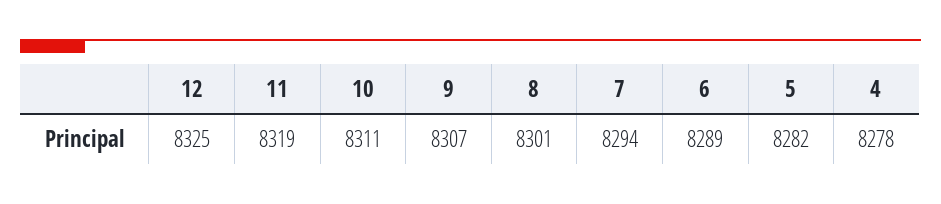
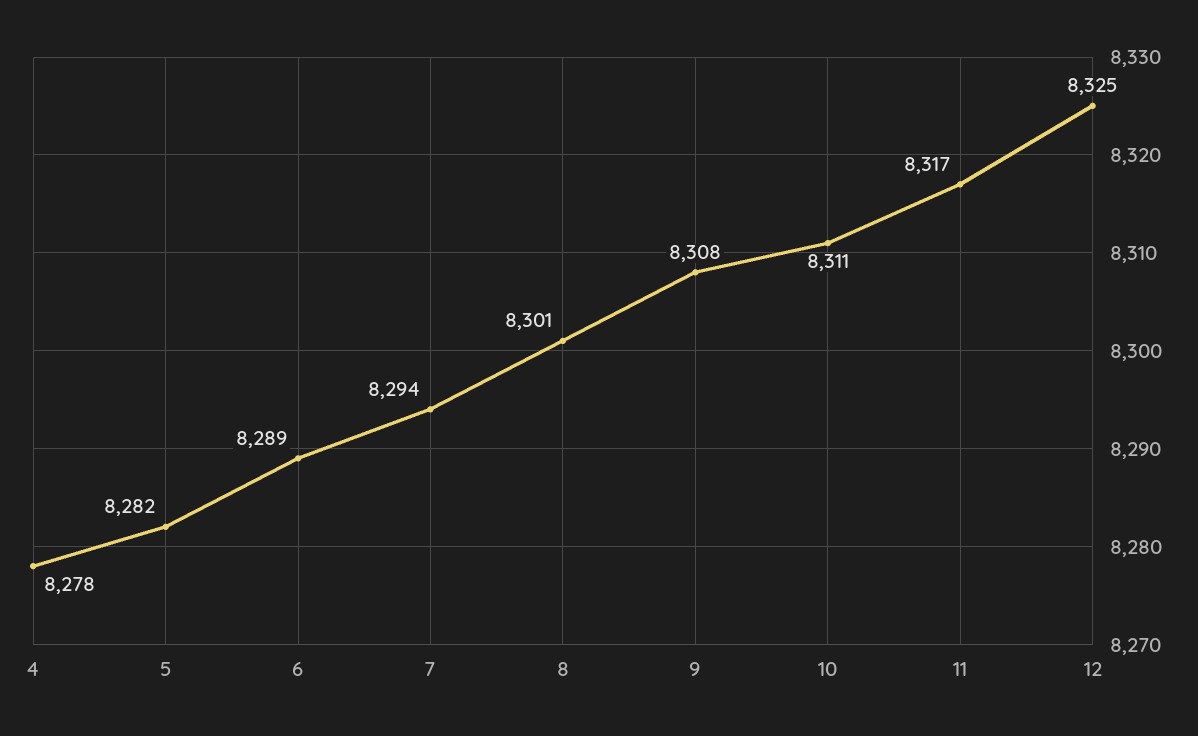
11: 8319 -> 8317
9: 8307 -> 8308

